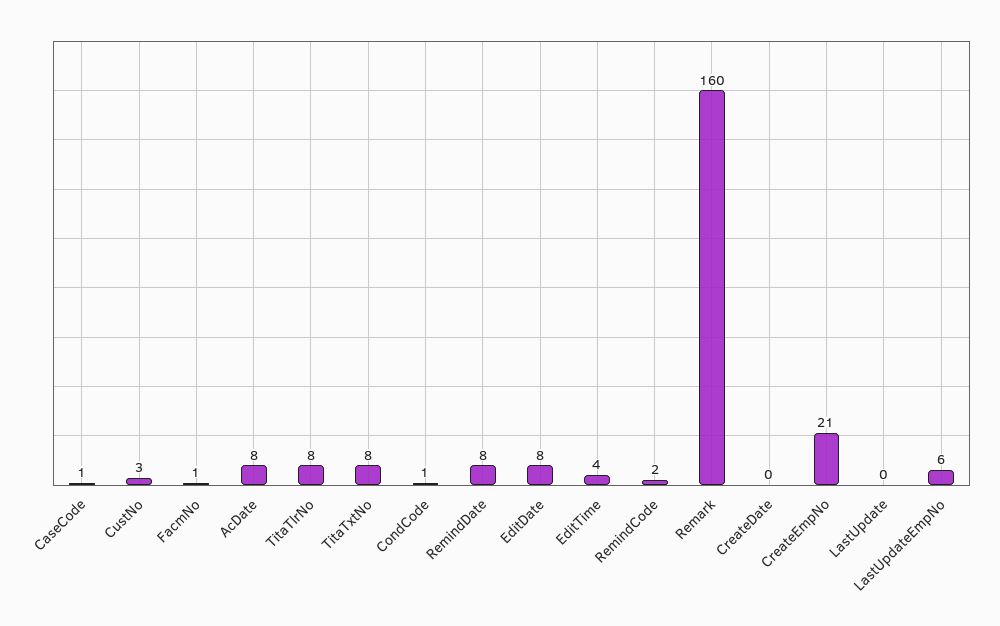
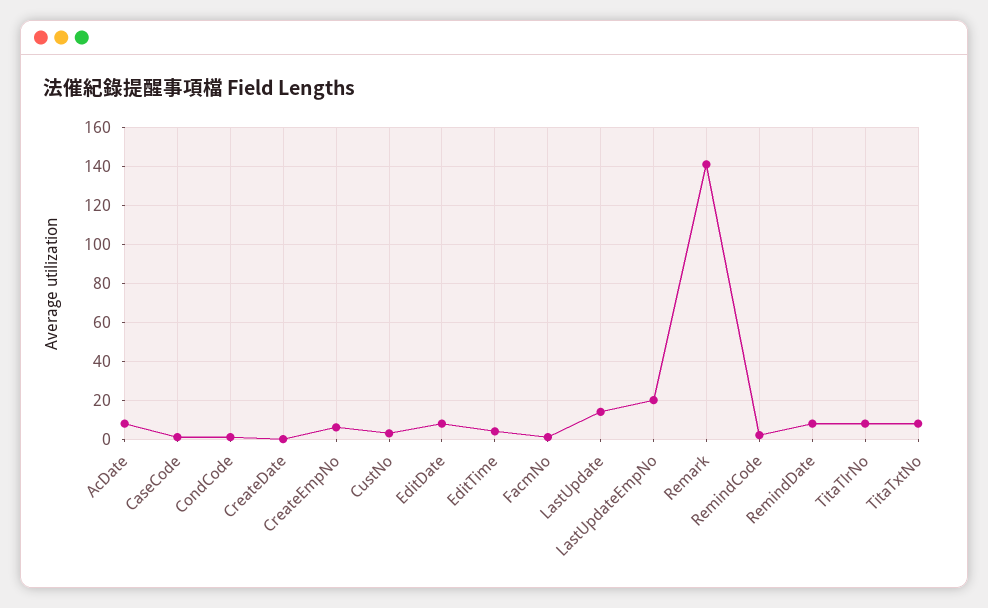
Remark: 160 -> 140
CreateEmpNo: 21 -> 5
LastUpdate: 0 -> 15
LastUpdateEmpNo: 6 -> 20

